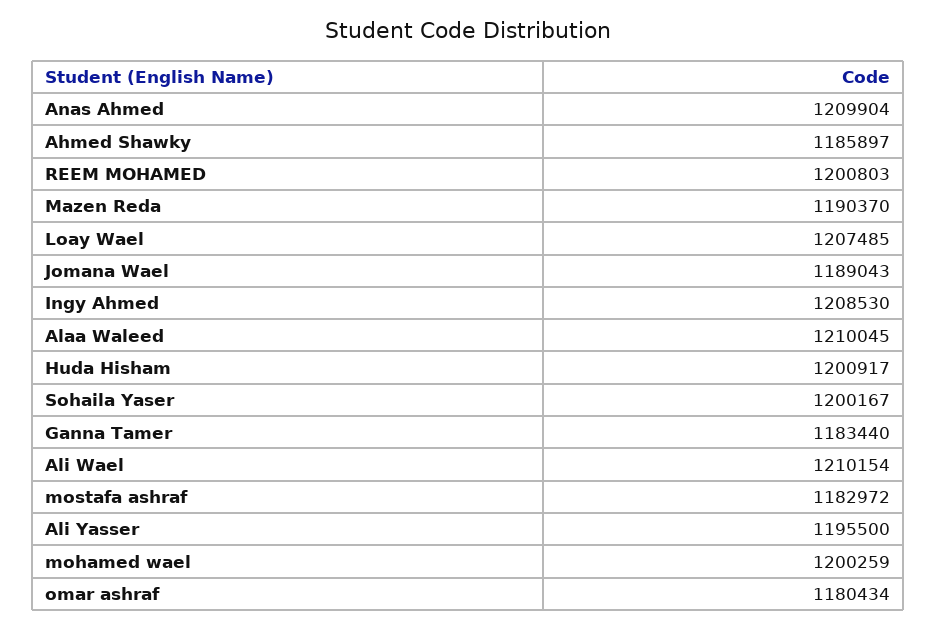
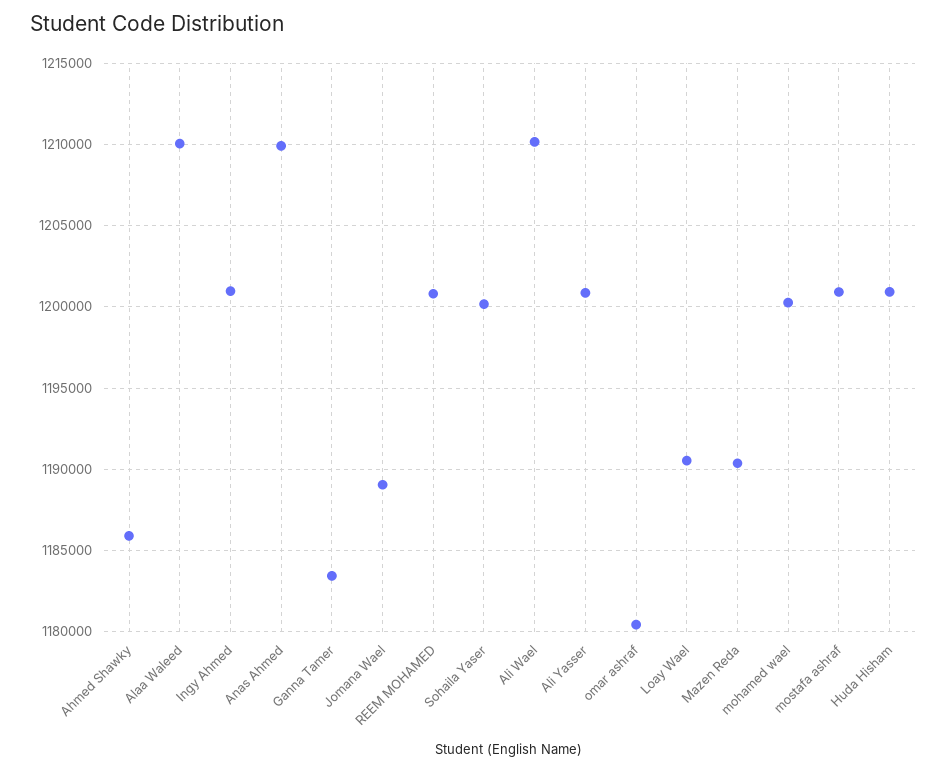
Loay Wael: 1207485 -> 1190500
Ingy Ahmed: 1208530 -> 1201000
mostafa ashraf: 1182972 -> 1201000
Ali Yasser: 1195500 -> 1201000

